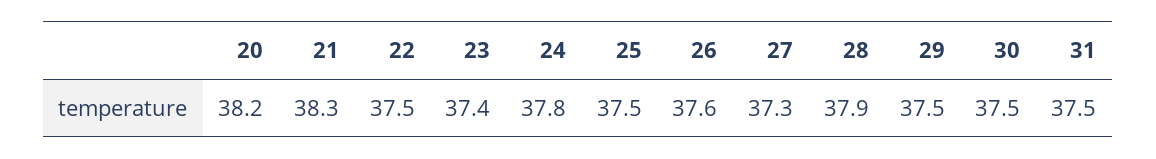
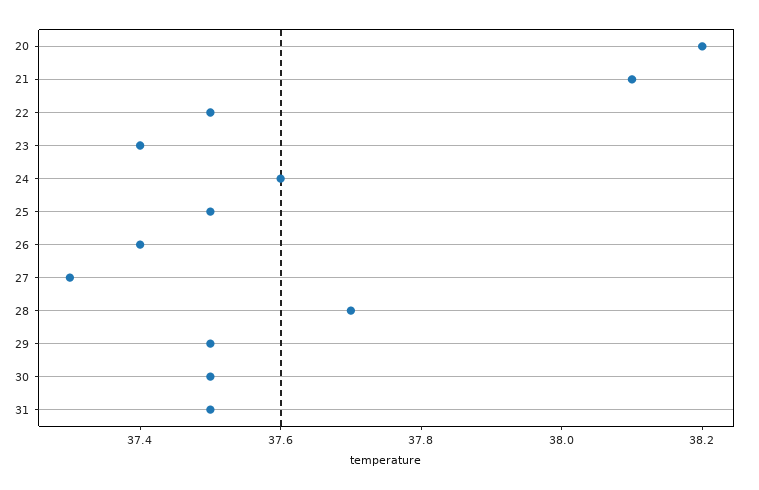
21: 38.3 -> 38.1
24: 37.8 -> 37.6
26: 37.6 -> 37.4
28: 37.9 -> 37.7

